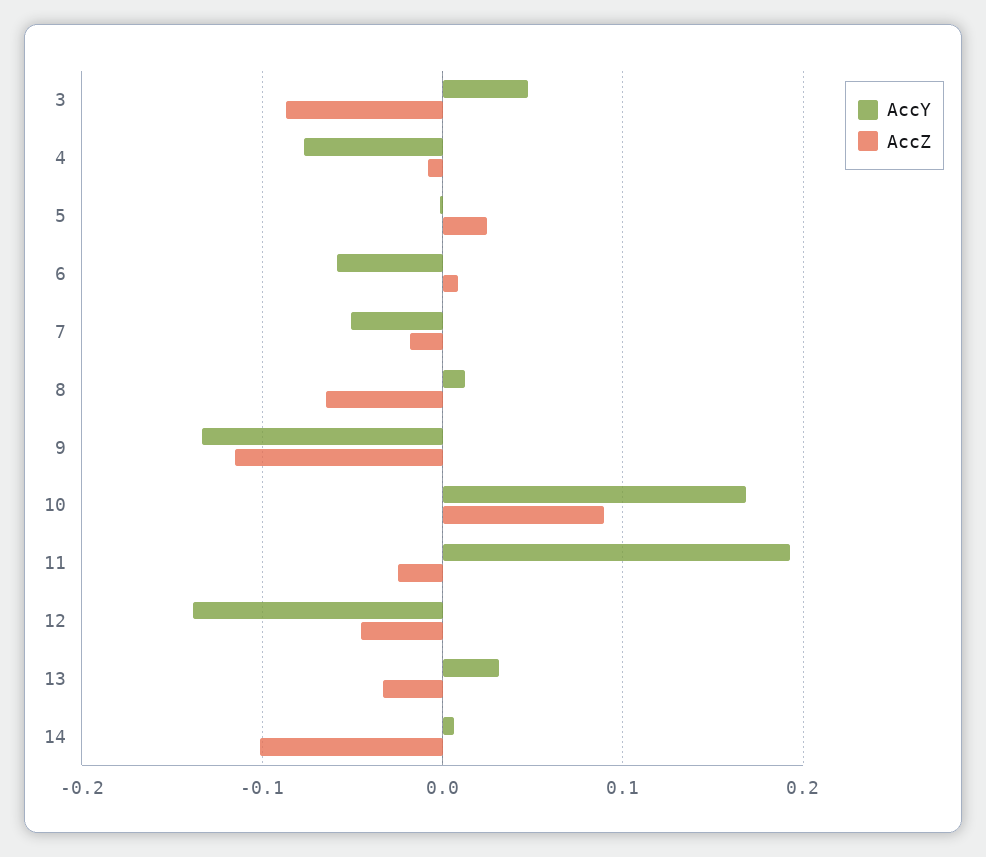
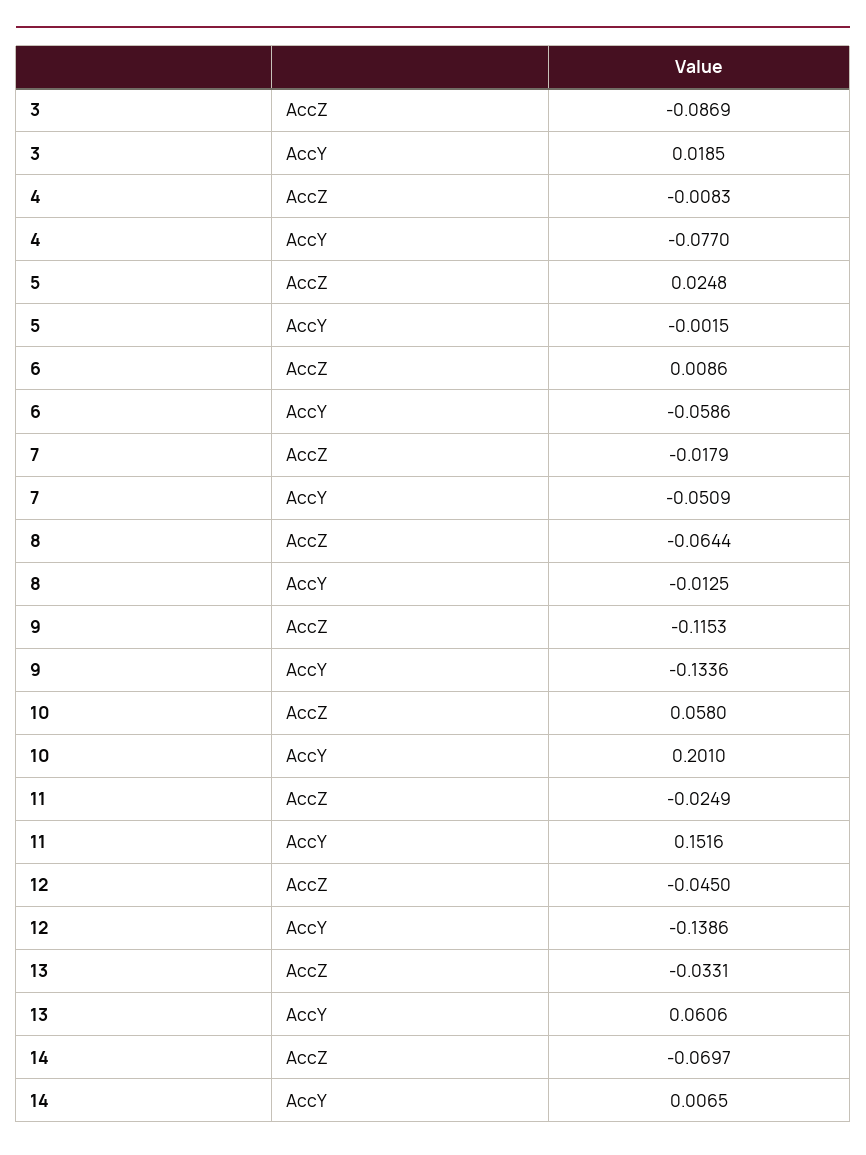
AccY, 3: 0.05 -> 0.0185
AccY, 8: 0.01 -> -0.0125
AccY, 10: 0.17 -> 0.201
AccZ, 10: 0.09 -> 0.058
AccY, 11: 0.19 -> 0.1516
AccY, 13: 0.03 -> 0.0606
AccZ, 14: -0.1 -> -0.0697

